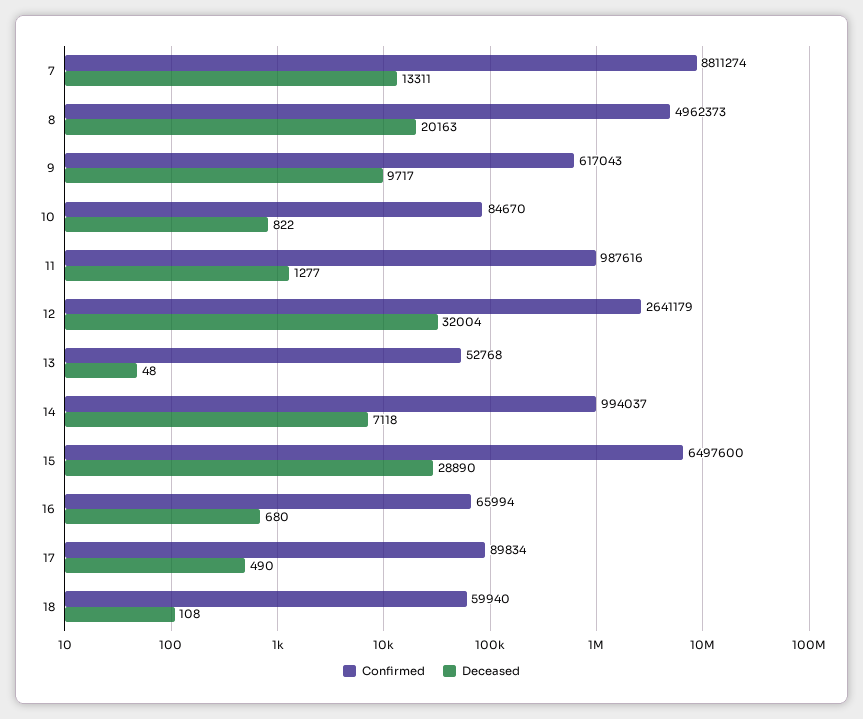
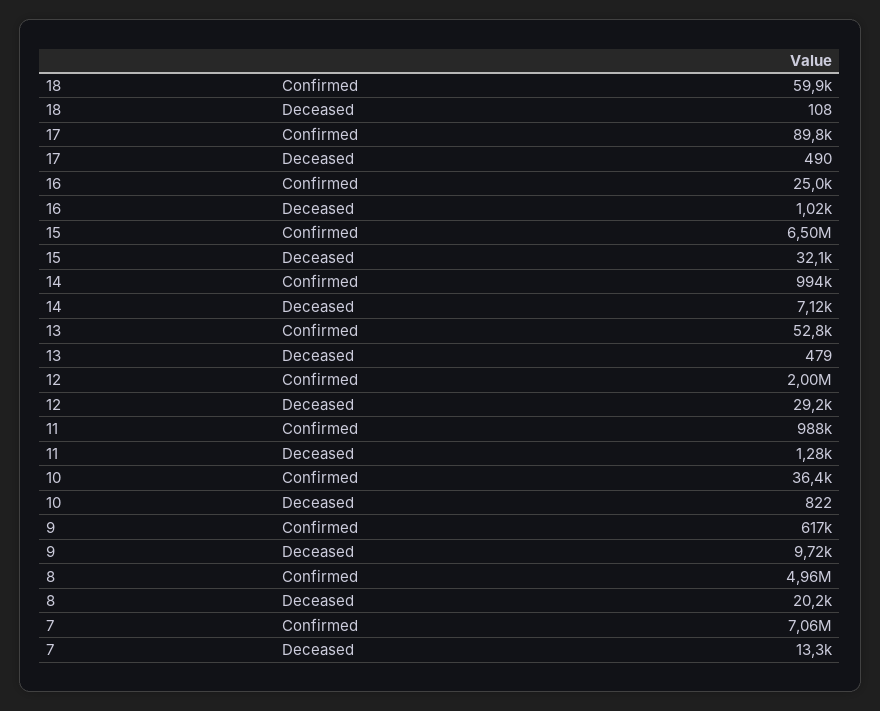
Confirmed, 7: 8811274 -> 7060000
Confirmed, 10: 84670 -> 36400
Confirmed, 12: 2641179 -> 2000000
Deceased, 12: 32004 -> 29200
Deceased, 13: 48 -> 479
Deceased, 15: 28890 -> 32100
Confirmed, 16: 65994 -> 25000
Deceased, 16: 680 -> 1020

